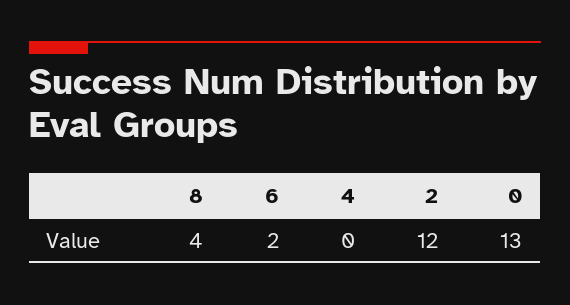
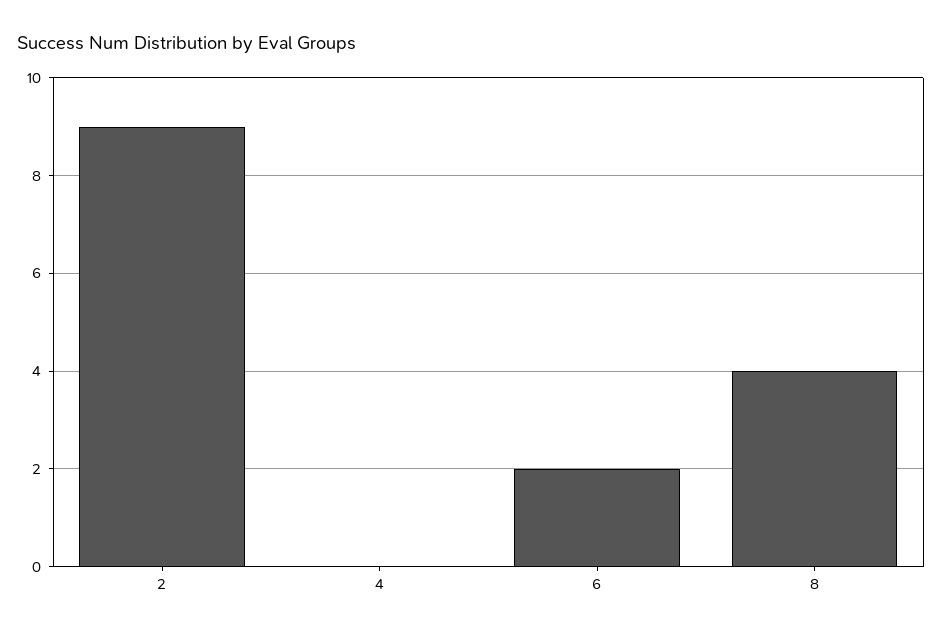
2: 12 -> 9
0: 13 -> none

